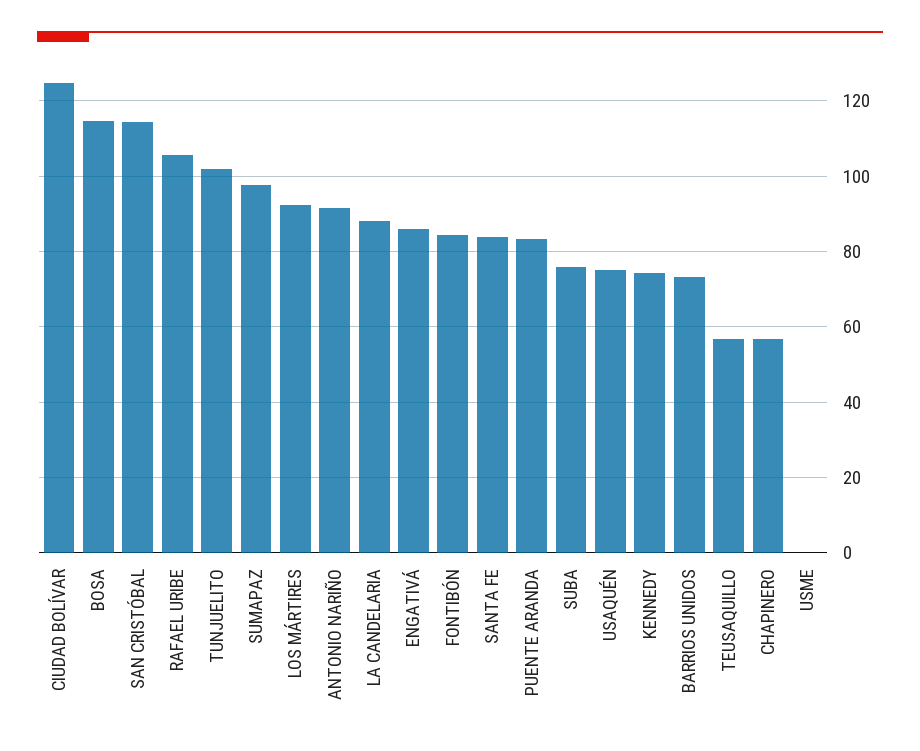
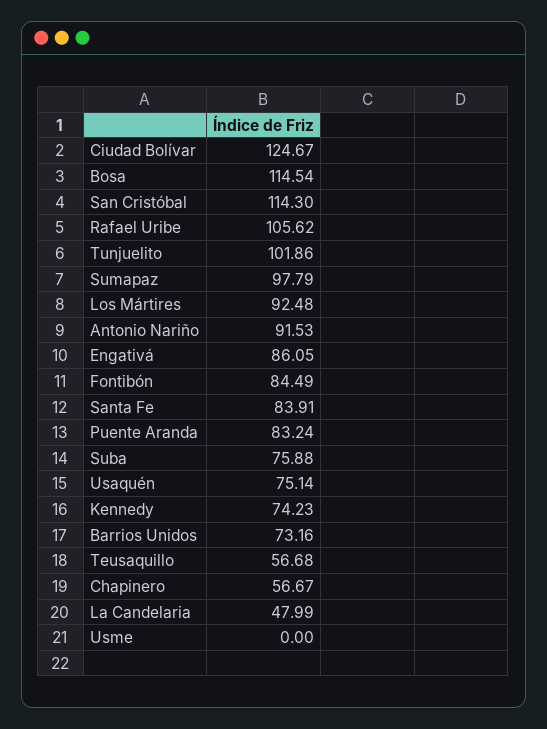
LA CANDELARIA: 88 -> 47.99

